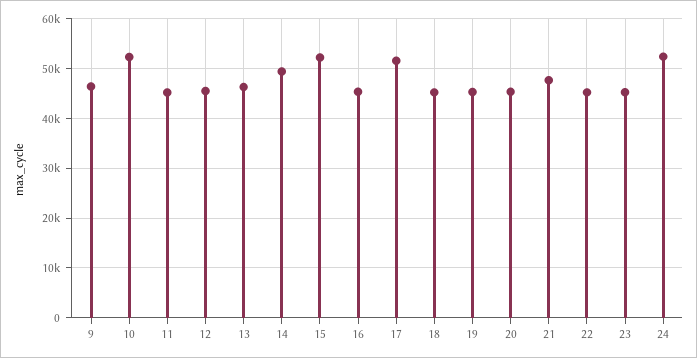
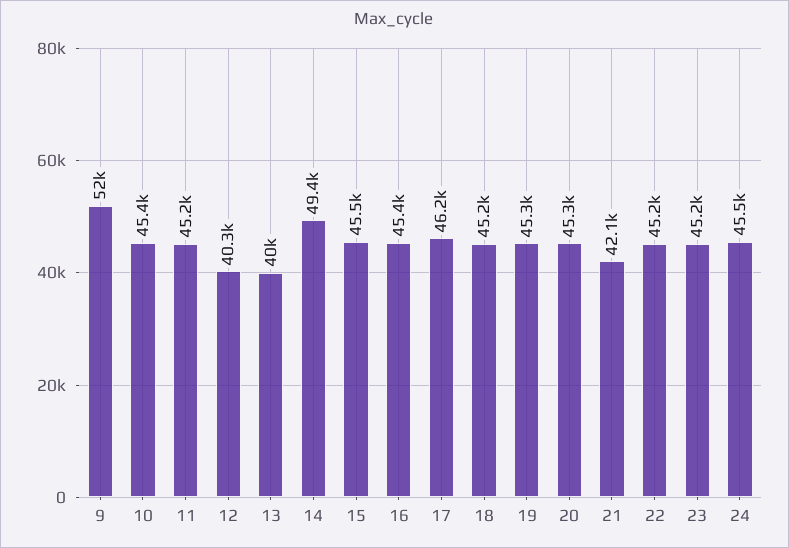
9: 46000 -> 52000
10: 52000 -> 45400
12: 46000 -> 40300
13: 46000 -> 40000
15: 52000 -> 45500
17: 52000 -> 46200
21: 48000 -> 42100
24: 52000 -> 45500

